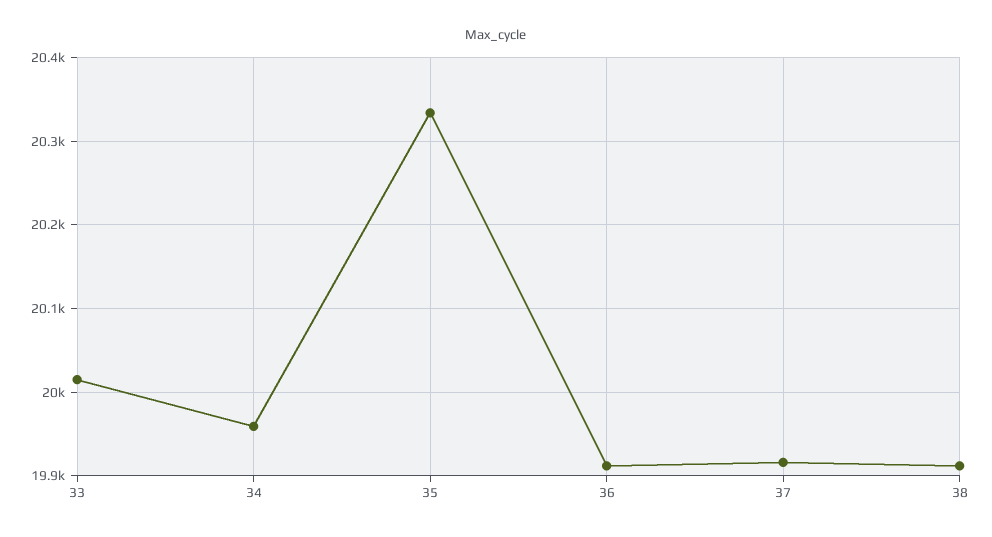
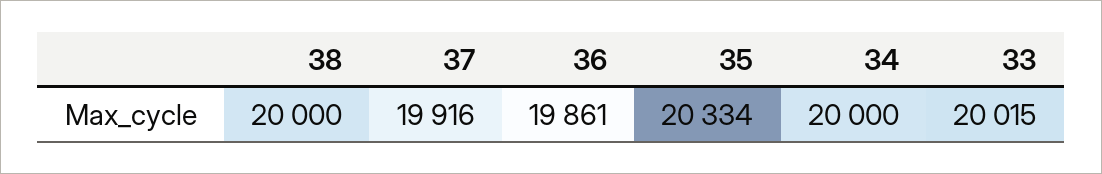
34: 19960 -> 20000
36: 19910 -> 19861
38: 19910 -> 20000

